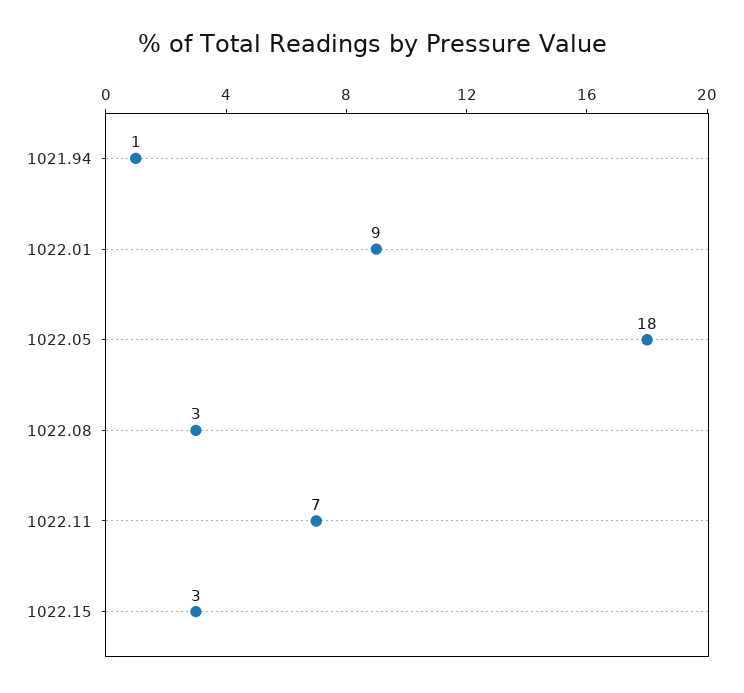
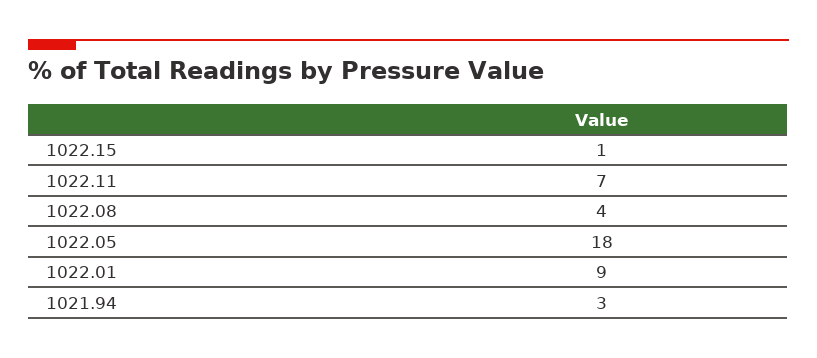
1021.94: 1 -> 3
1022.08: 3 -> 4
1022.15: 3 -> 1

